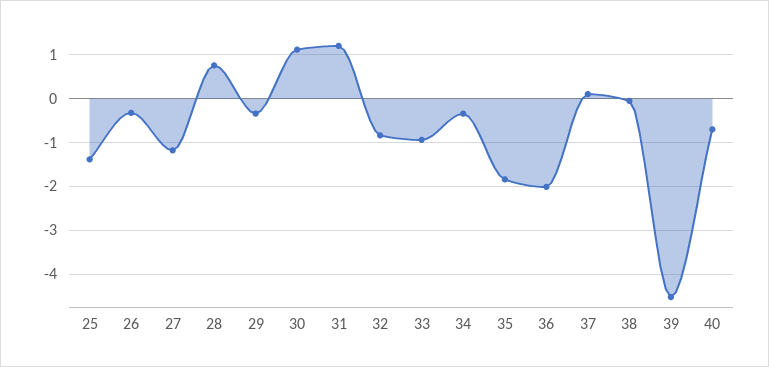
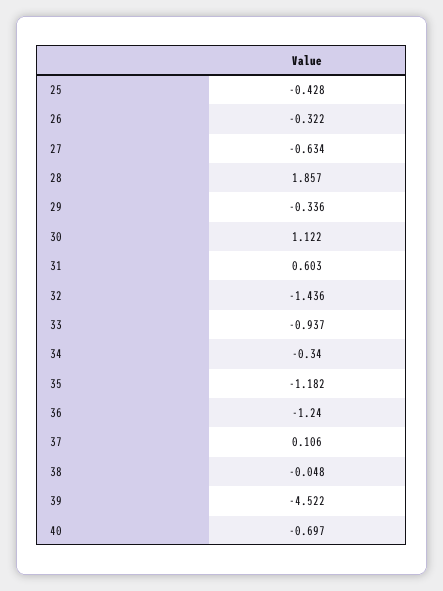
25: -1.4 -> -0.428
27: -1.2 -> -0.634
28: 0.8 -> 1.857
31: 1.2 -> 0.603
32: -0.8 -> -1.436
35: -1.8 -> -1.182
36: -2 -> -1.24

